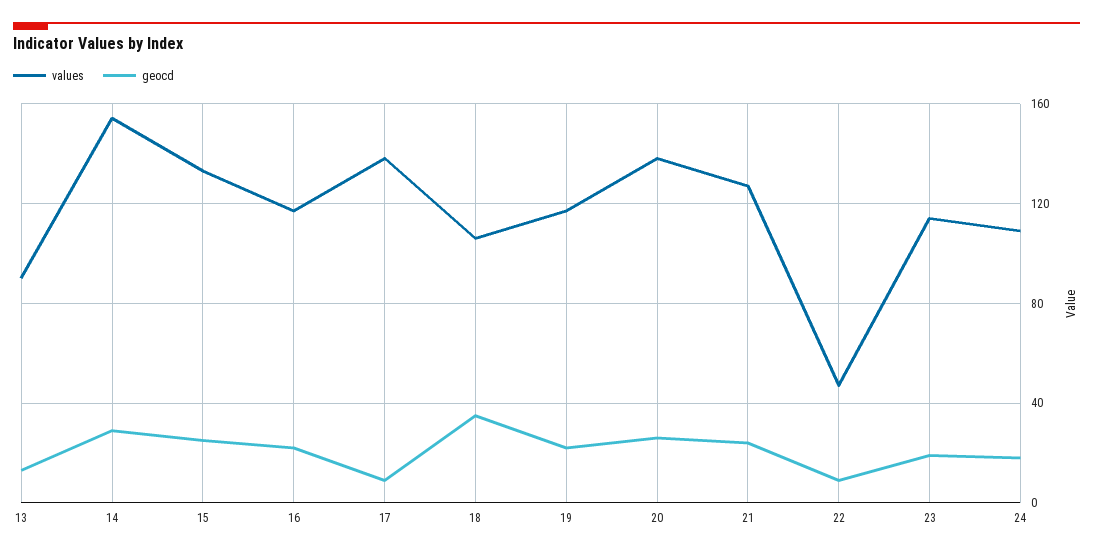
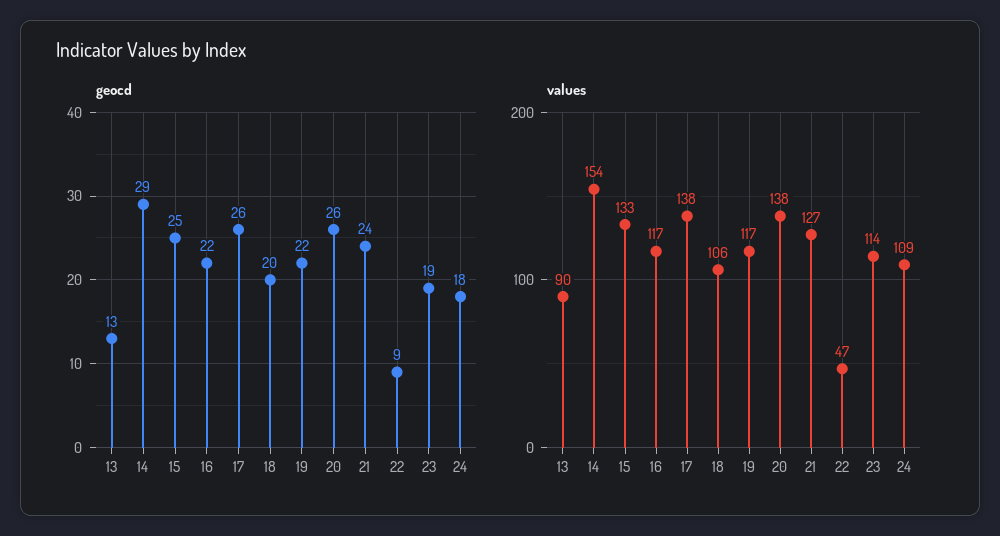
geocd, 17: 10 -> 26
geocd, 18: 35 -> 20

